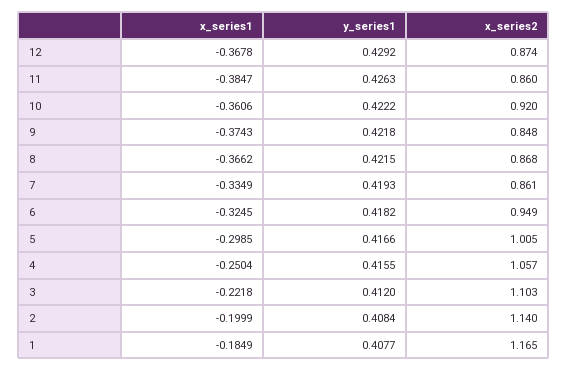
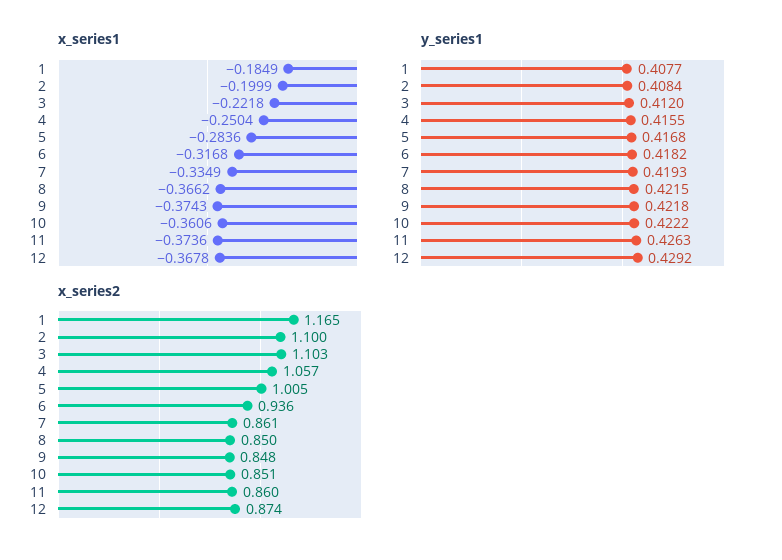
x_series1, 11: -0.3847 -> -0.3736
x_series2, 10: 0.92 -> 0.851
x_series2, 8: 0.868 -> 0.85
x_series1, 6: -0.3245 -> -0.3168
x_series2, 6: 0.949 -> 0.936
x_series1, 5: -0.2985 -> -0.2836
y_series1, 5: 0.4166 -> 0.4168
x_series2, 2: 1.14 -> 1.1

